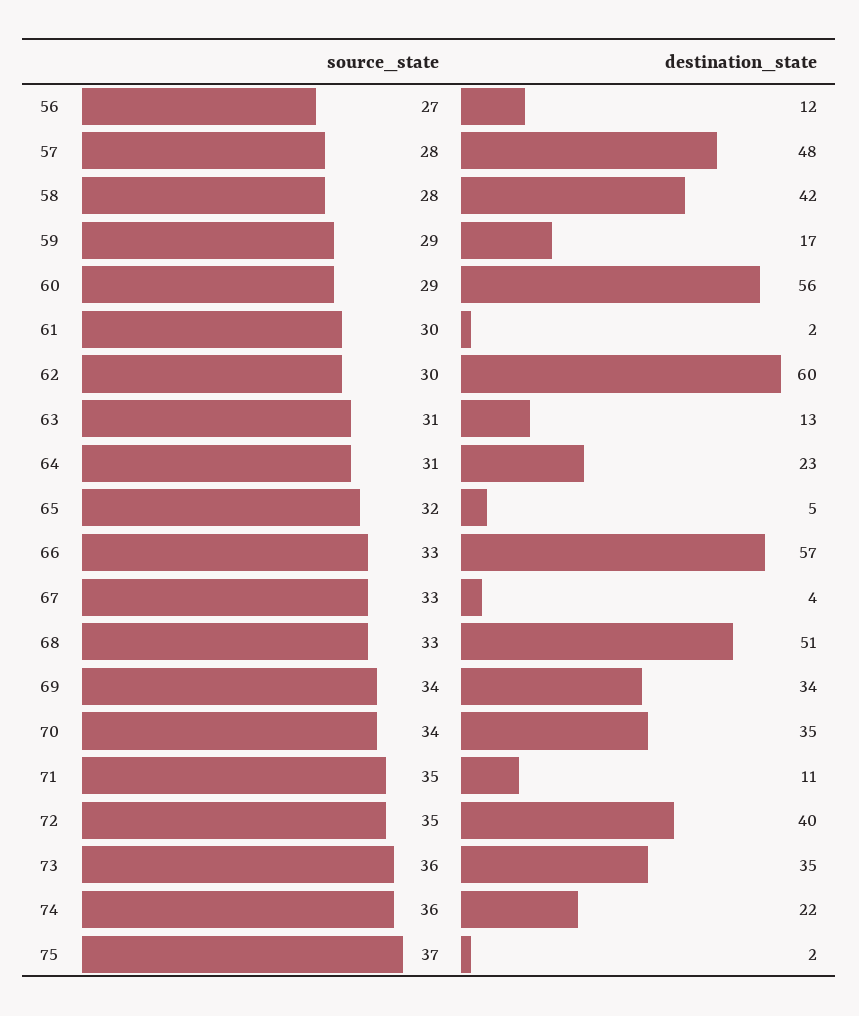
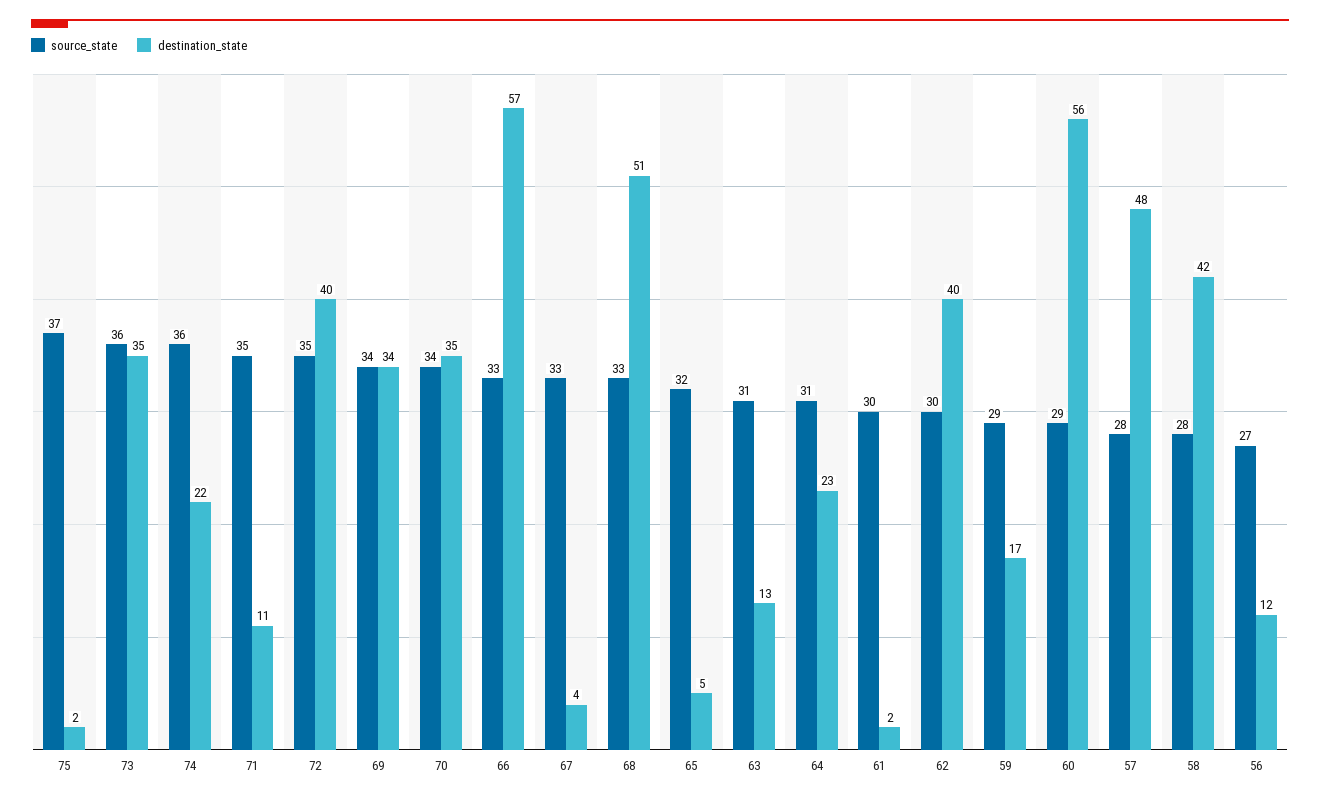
destination_state, 62: 60 -> 40

